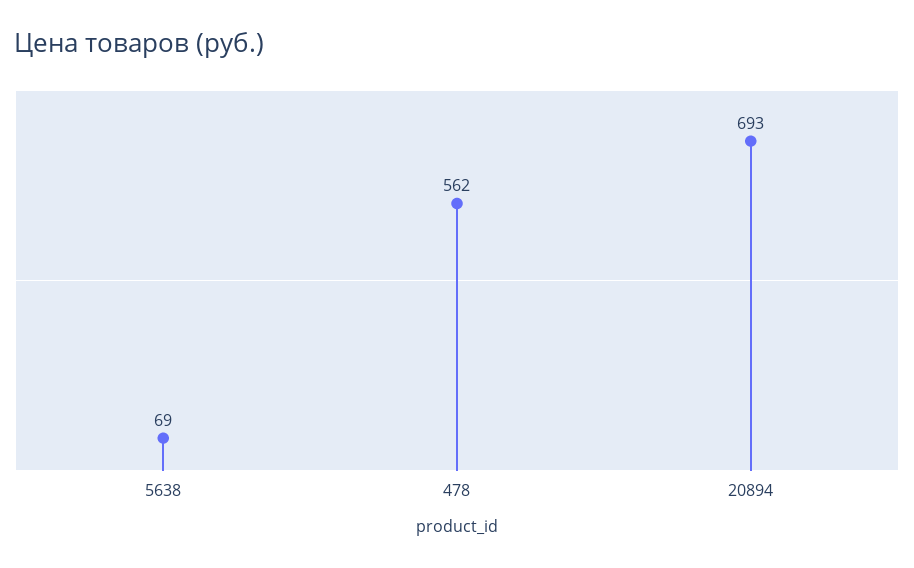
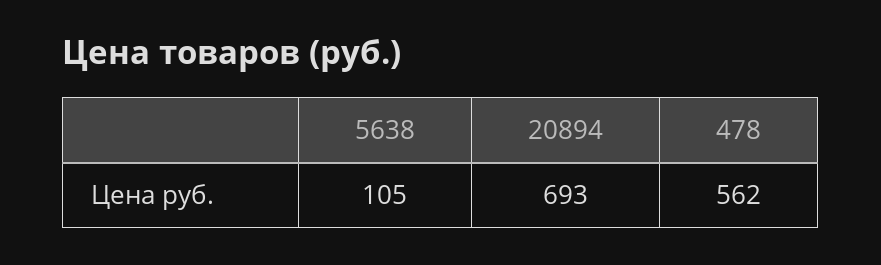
5638: 69 -> 105

